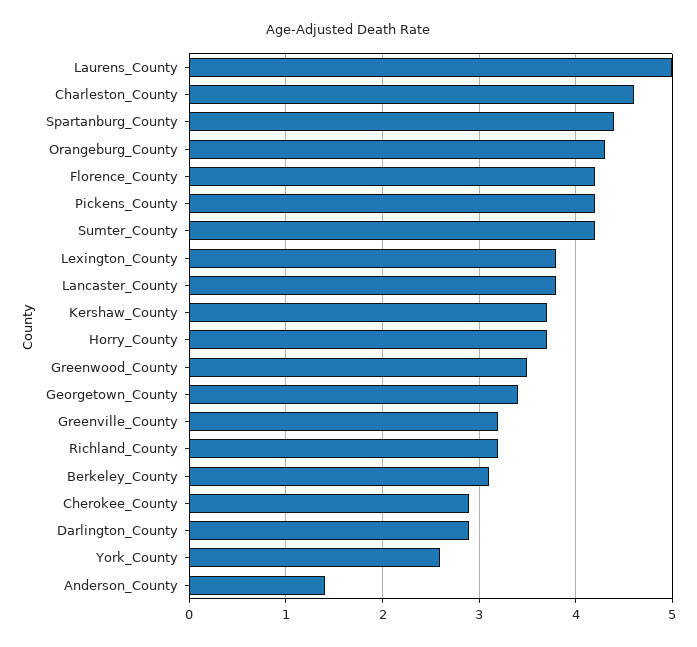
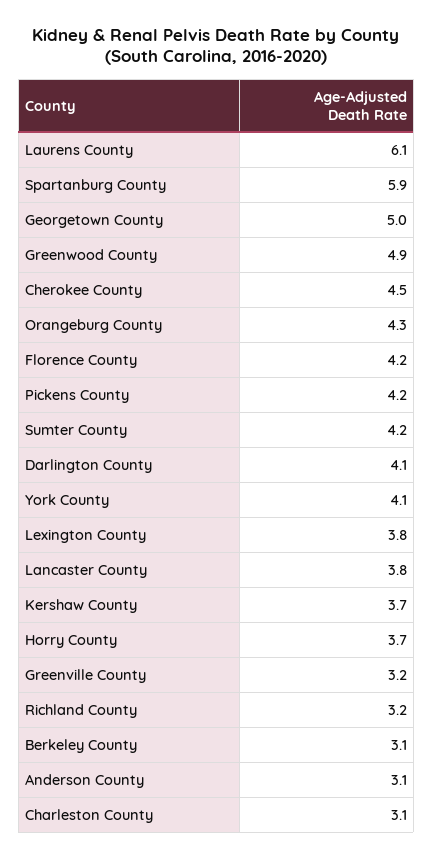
Laurens_County: 5 -> 6.1
Charleston_County: 4.6 -> 3.1
Spartanburg_County: 4.4 -> 5.9
Greenwood_County: 3.5 -> 4.9
Georgetown_County: 3.4 -> 5
Cherokee_County: 2.9 -> 4.5
Darlington_County: 2.9 -> 4.1
York_County: 2.6 -> 4.1
Anderson_County: 1.4 -> 3.1

